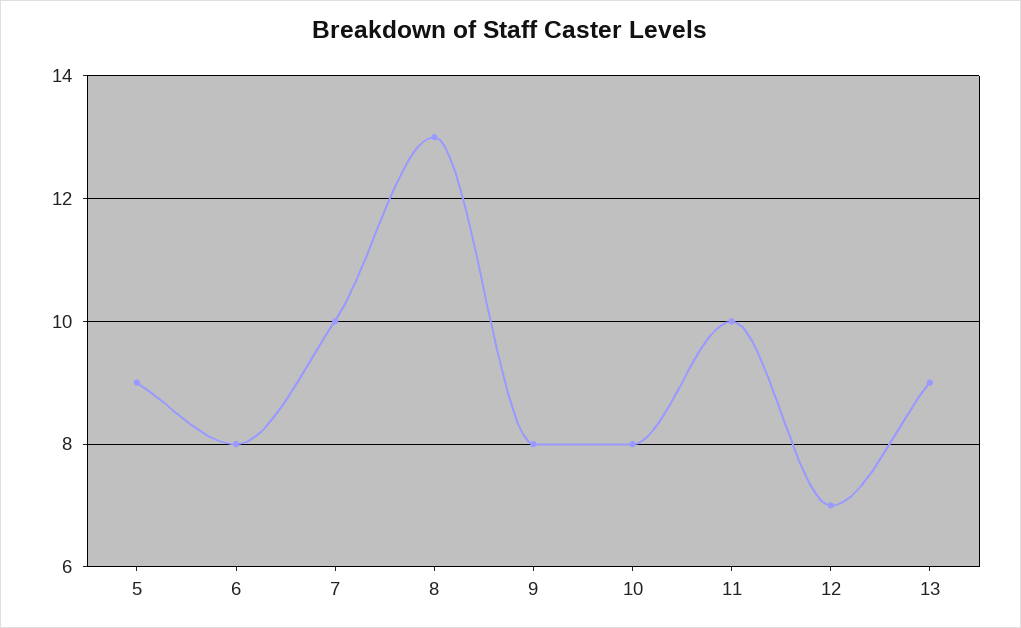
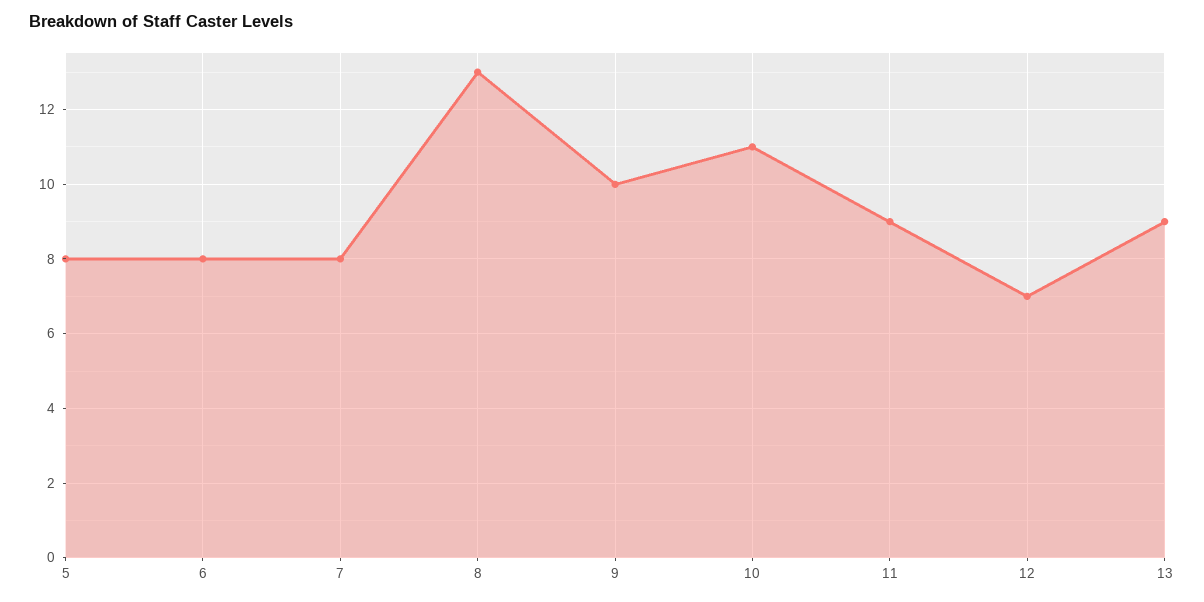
5: 9 -> 8
7: 10 -> 8
9: 8 -> 10
10: 8 -> 11
11: 10 -> 9

